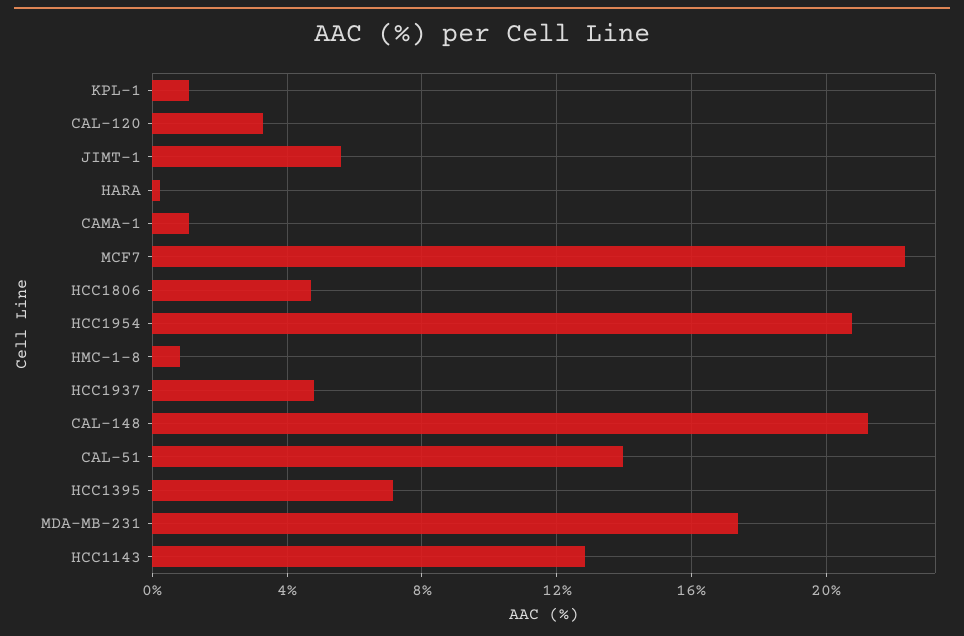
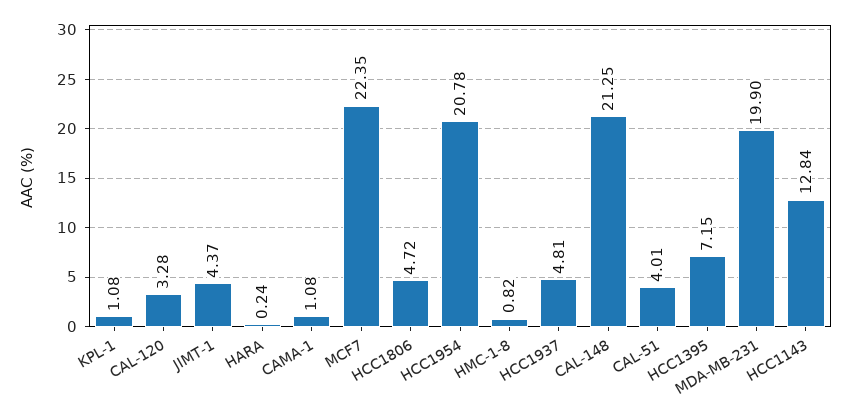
JIMT-1: 5.5 -> 4.37
CAL-51: 14 -> 4.01
MDA-MB-231: 17.5 -> 19.9

